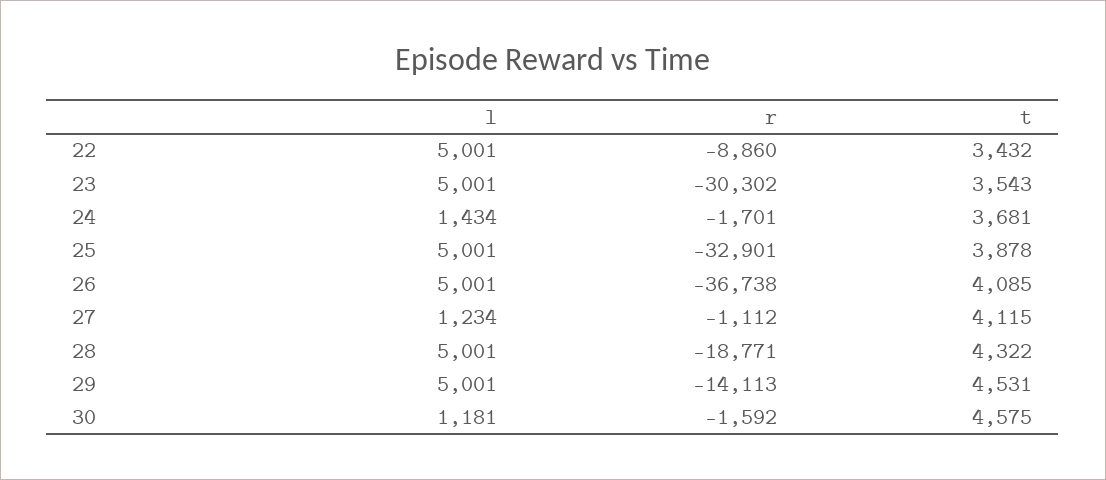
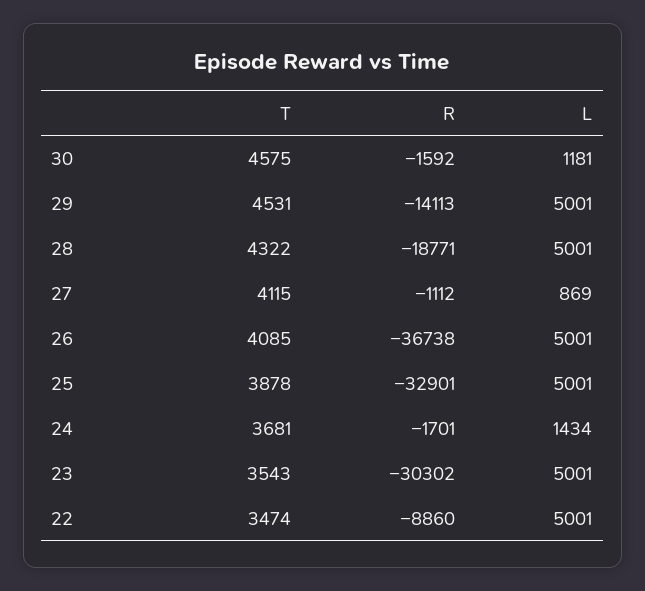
t, 22: 3432 -> 3474
l, 27: 1234 -> 869

